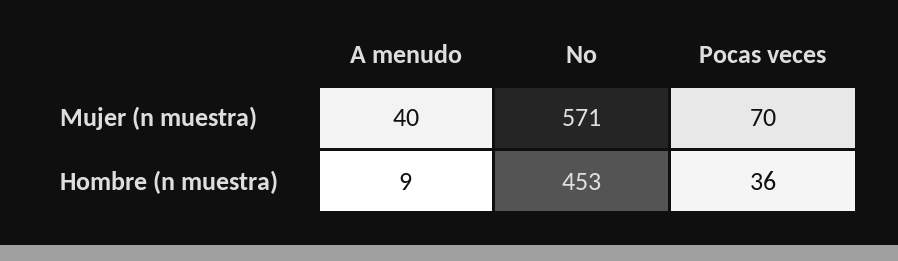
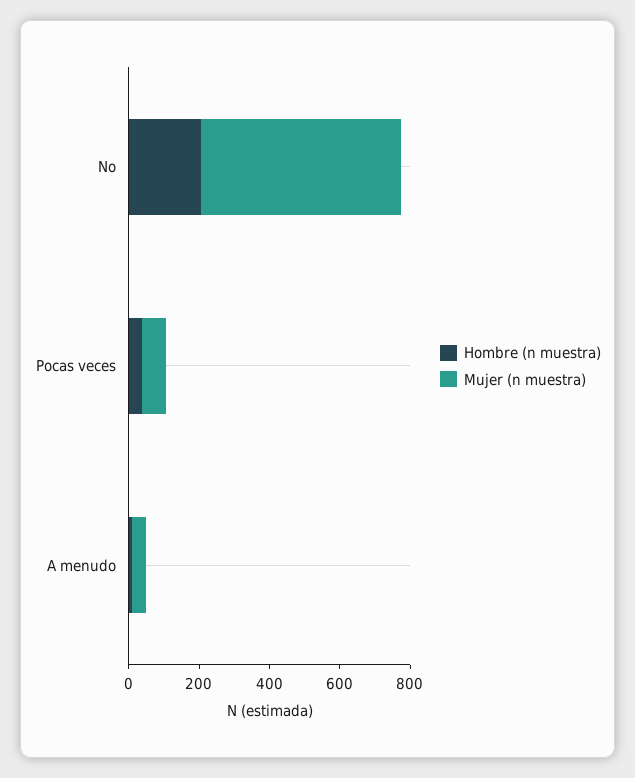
Hombre (n muestra), No: 453 -> 200

